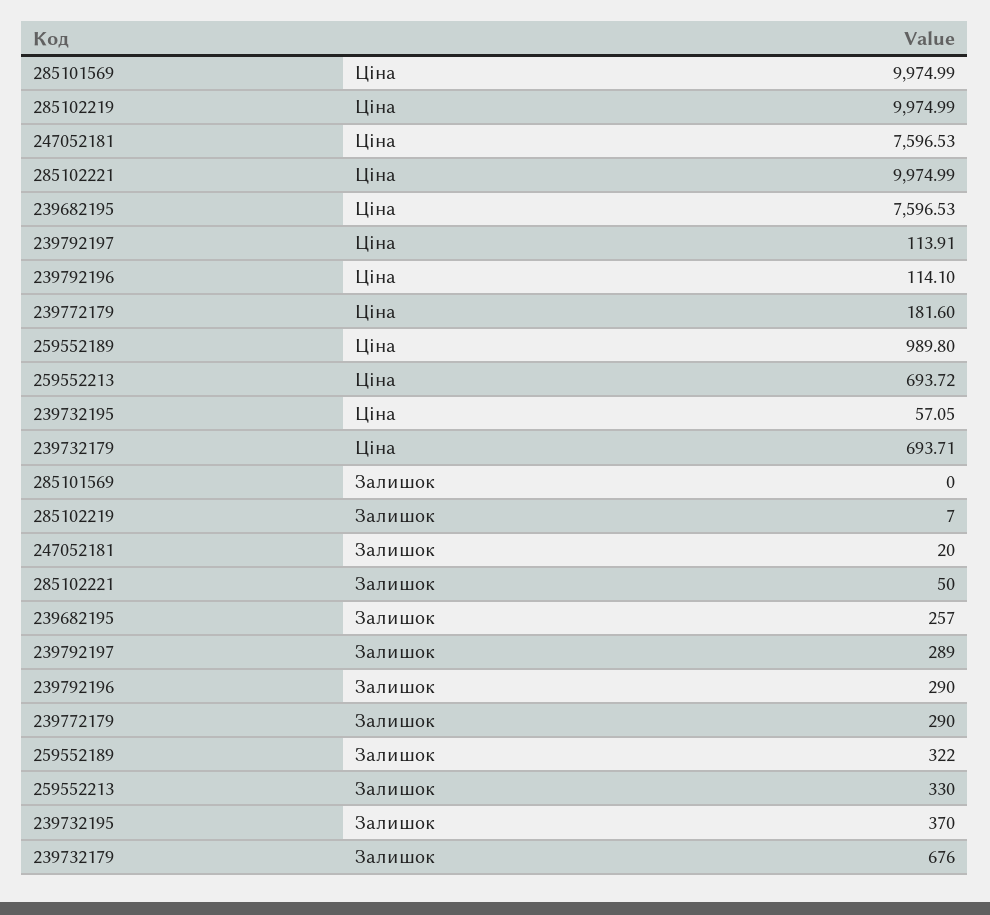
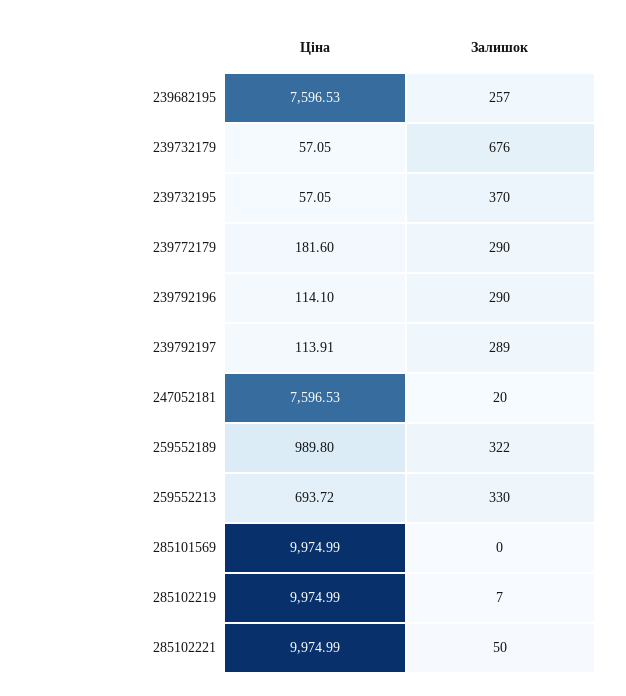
239732179, Ціна: 693.71 -> 57.05

